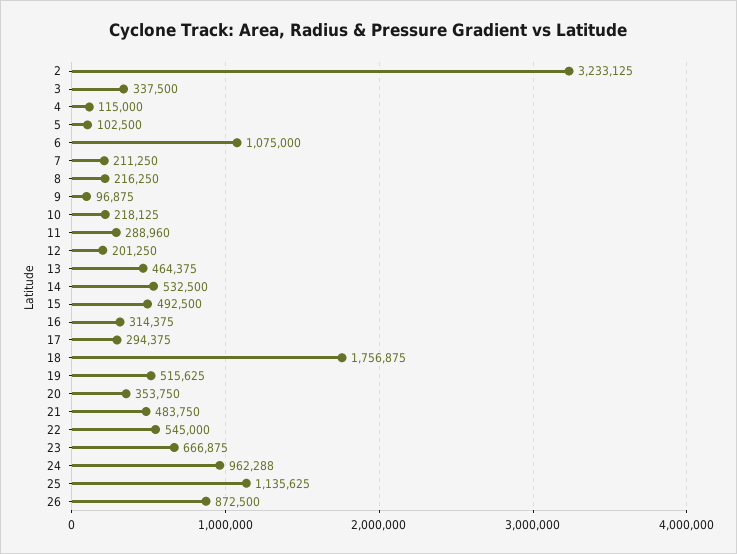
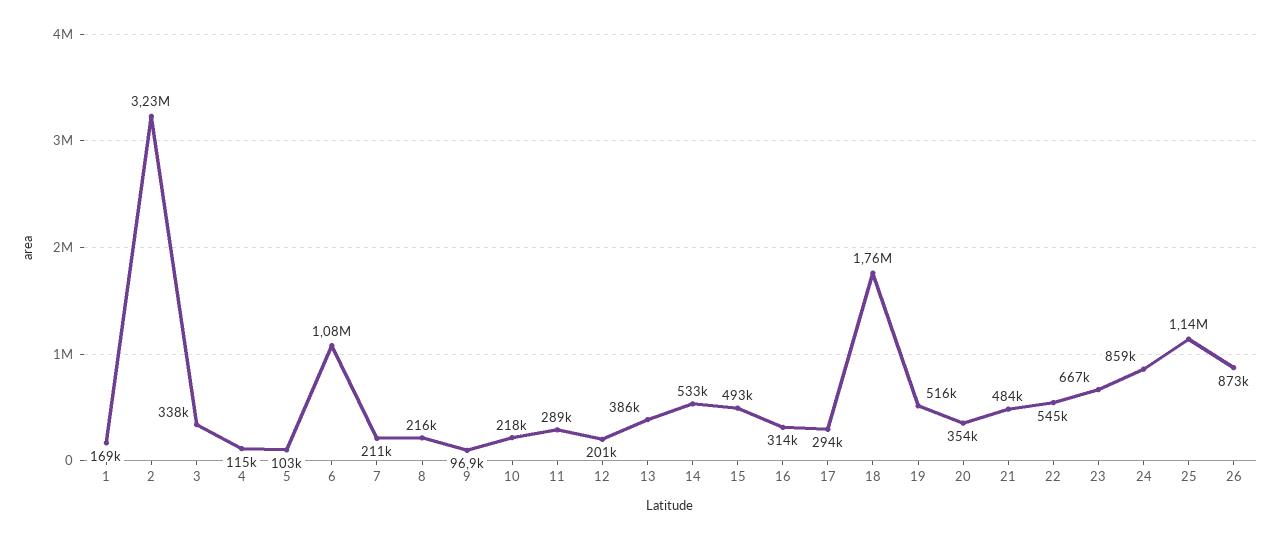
13: 464375 -> 386000
24: 962288 -> 859000
1: none -> 169000

